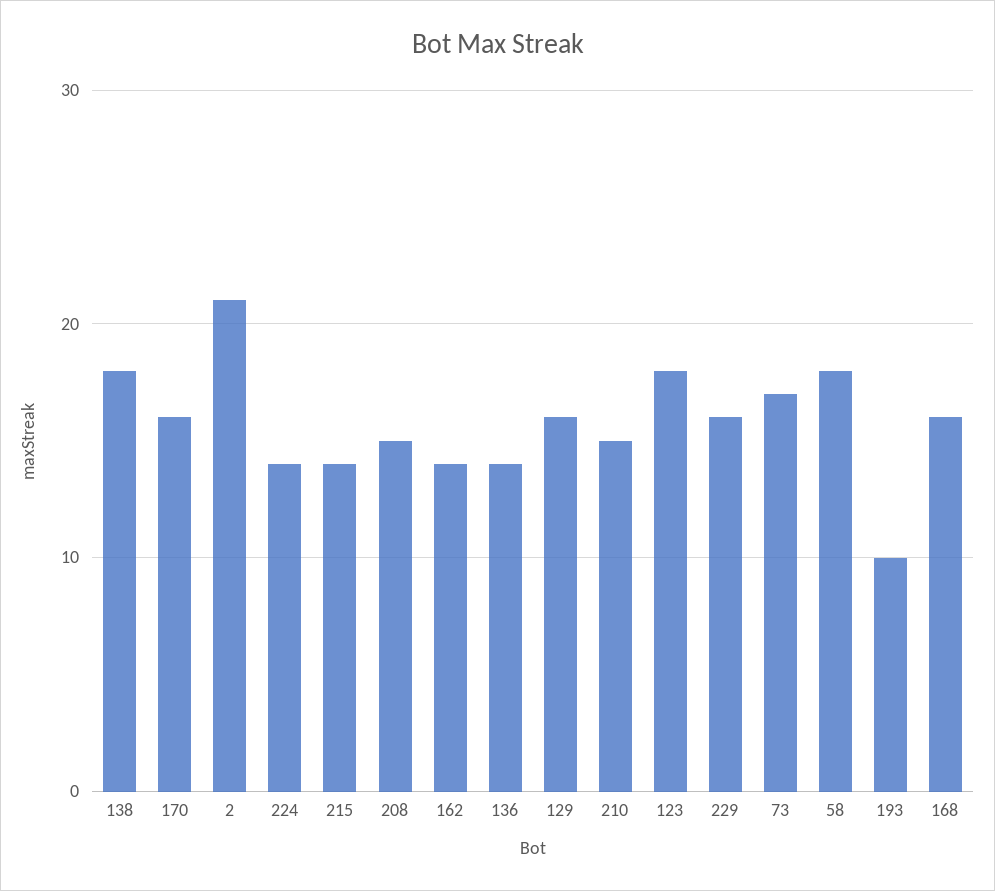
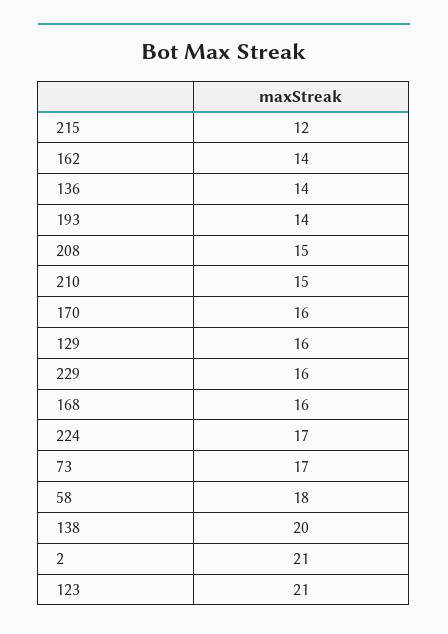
138: 18 -> 20
224: 14 -> 17
215: 14 -> 12
123: 18 -> 21
193: 10 -> 14

